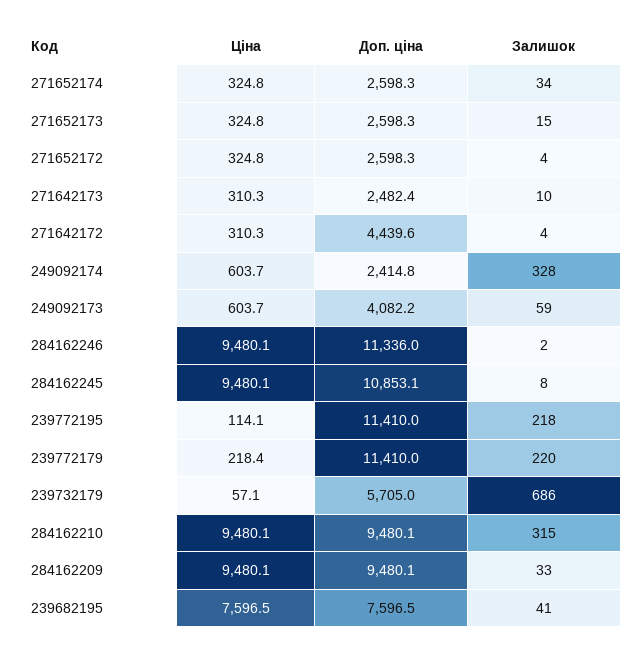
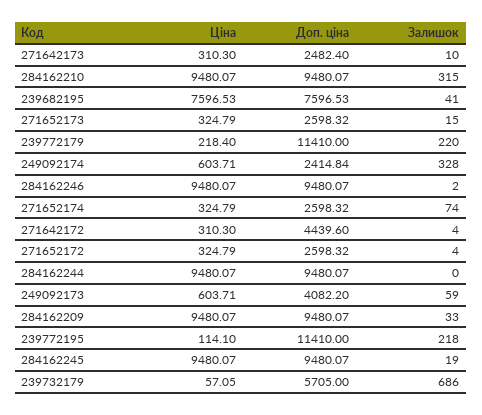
Залишок, 271652174: 34 -> 74
Доп. ціна, 284162246: 11336 -> 9480.07
Доп. ціна, 284162245: 10853.1 -> 9480.07
Залишок, 284162245: 8 -> 19
Ціна, 284162244: none -> 9480.07
Доп. ціна, 284162244: none -> 9480.07
Залишок, 284162244: none -> 0

